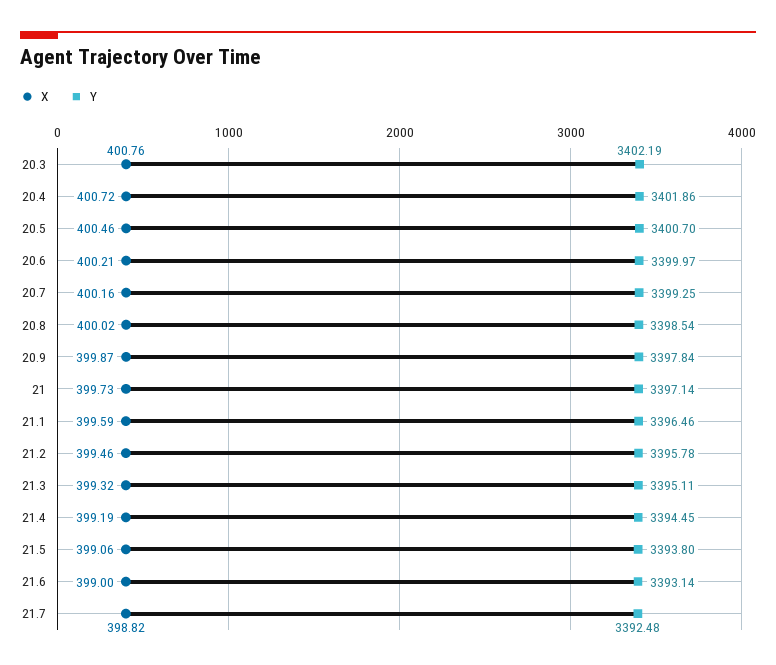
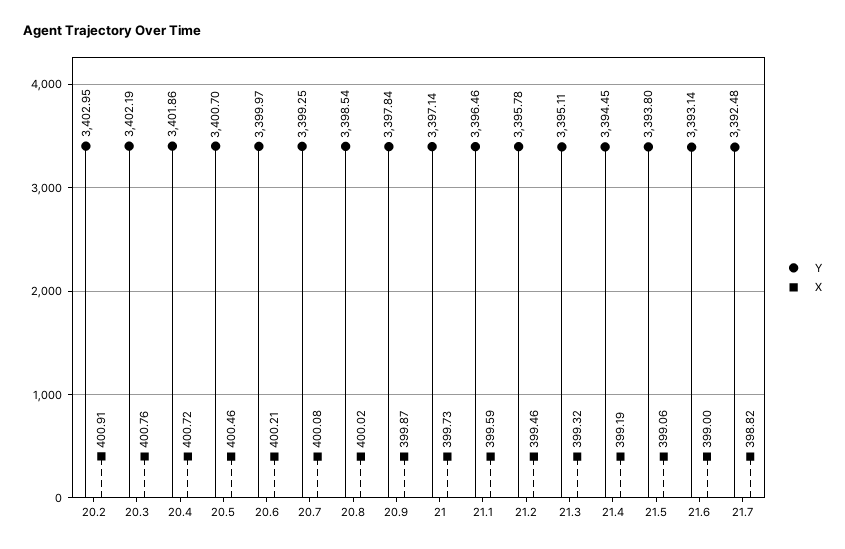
X, 20.7: 400.16 -> 400.08
Y, 20.2: none -> 3402.95
X, 20.2: none -> 400.91

